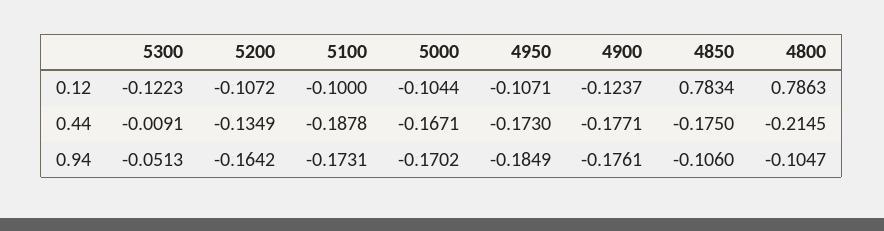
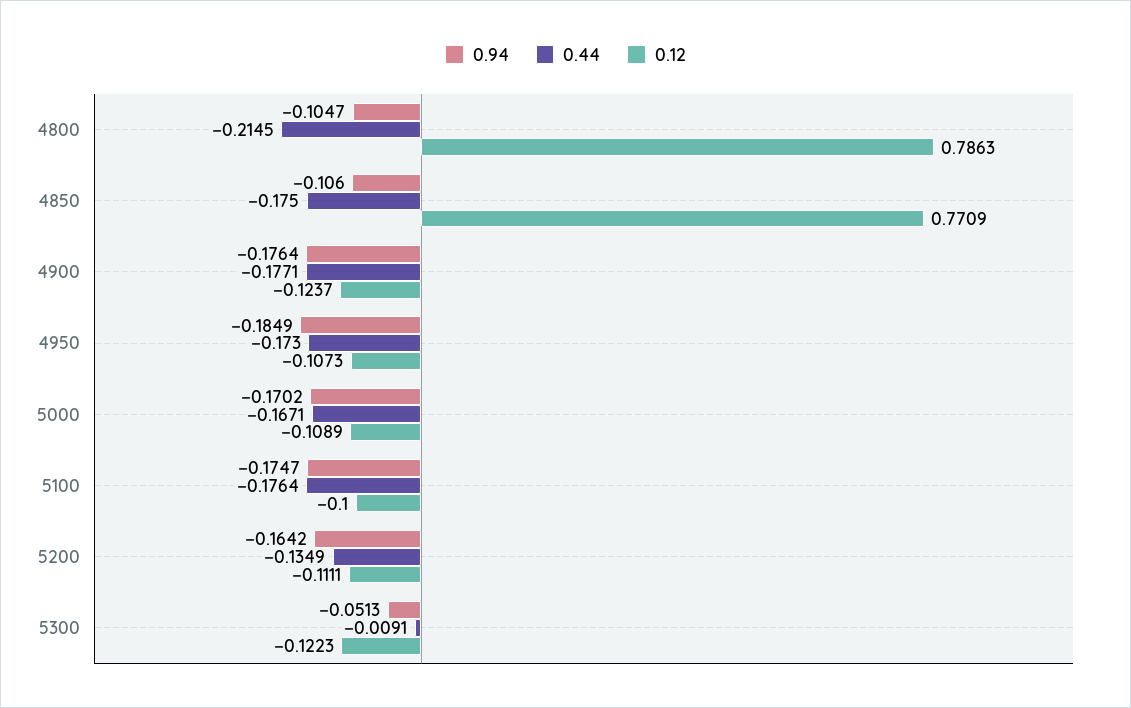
0.12, 5200: -0.1072 -> -0.1111
0.12, 5000: -0.1044 -> -0.1089
0.12, 4950: -0.1071 -> -0.1073
0.12, 4850: 0.7834 -> 0.7709
0.44, 5100: -0.1878 -> -0.1764
0.94, 5100: -0.1731 -> -0.1747
0.94, 4900: -0.1761 -> -0.1764

